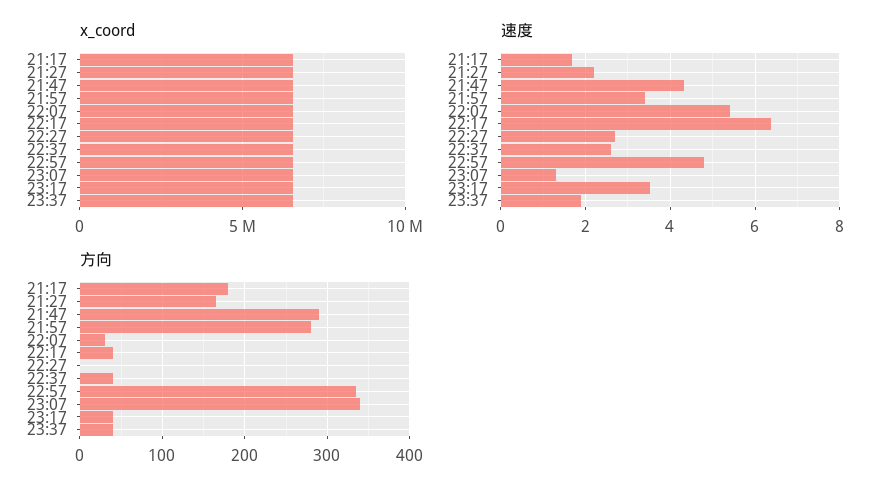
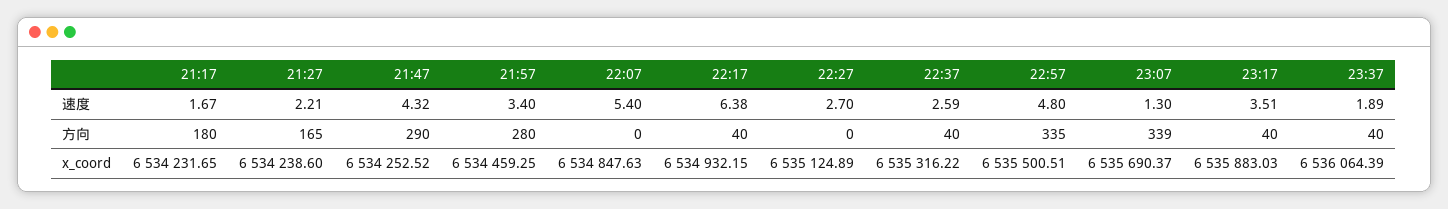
方向, 22:07: 30 -> 0

